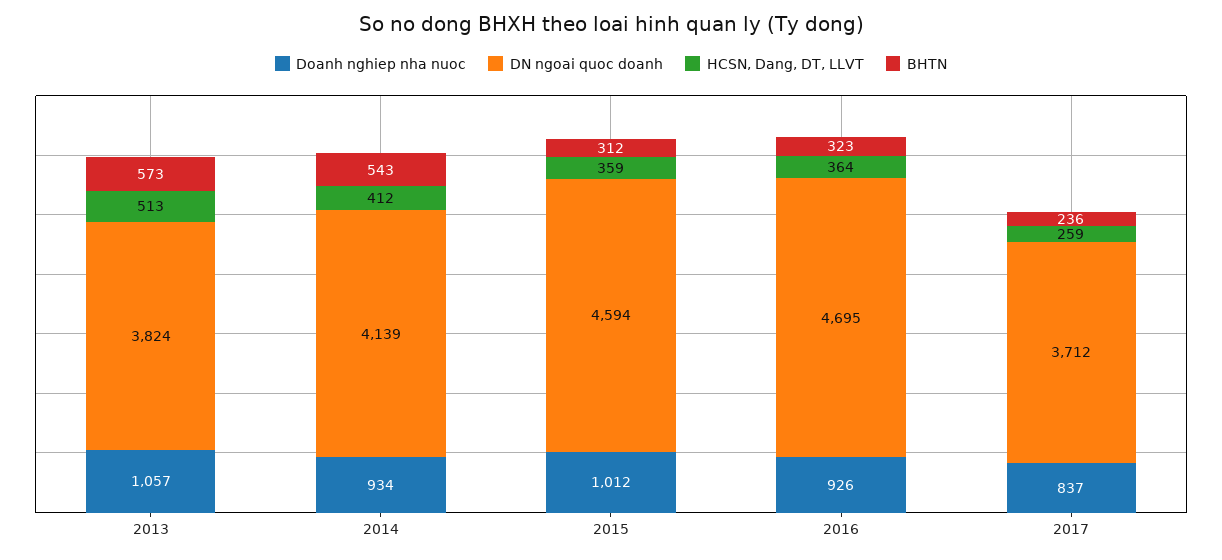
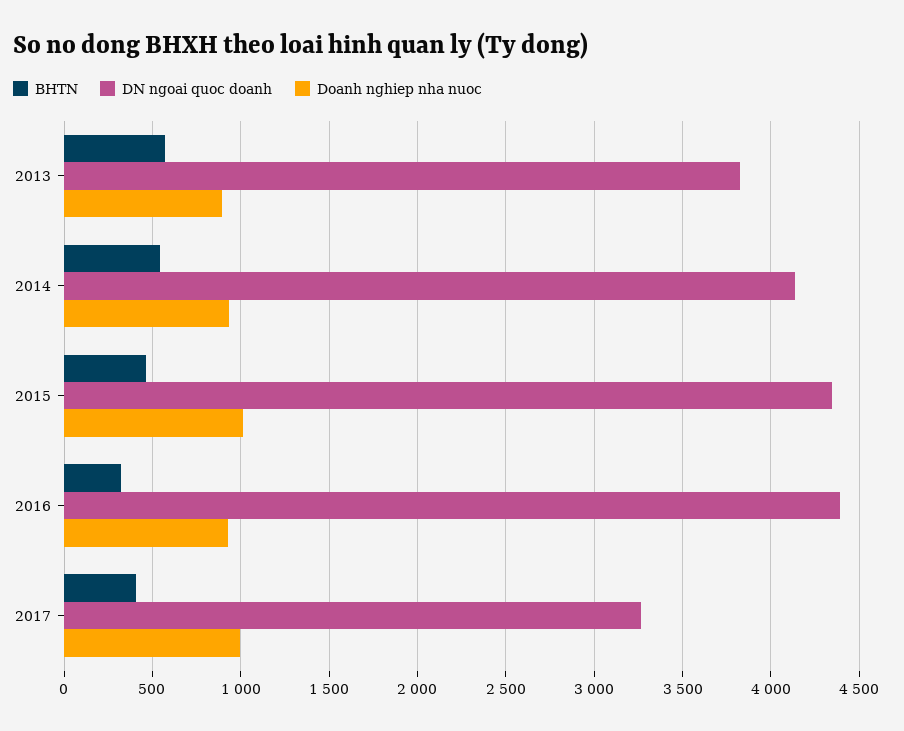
Doanh nghiep nha nuoc, 2013: 1057 -> 900
HCSN, Dang, DT, LLVT, 2013: 513 -> none
HCSN, Dang, DT, LLVT, 2014: 412 -> none
DN ngoai quoc doanh, 2015: 4594 -> 4350
HCSN, Dang, DT, LLVT, 2015: 359 -> none
BHTN, 2015: 312 -> 450
DN ngoai quoc doanh, 2016: 4695 -> 4400
HCSN, Dang, DT, LLVT, 2016: 364 -> none
Doanh nghiep nha nuoc, 2017: 837 -> 1000
DN ngoai quoc doanh, 2017: 3712 -> 3250
HCSN, Dang, DT, LLVT, 2017: 259 -> none
BHTN, 2017: 236 -> 400

